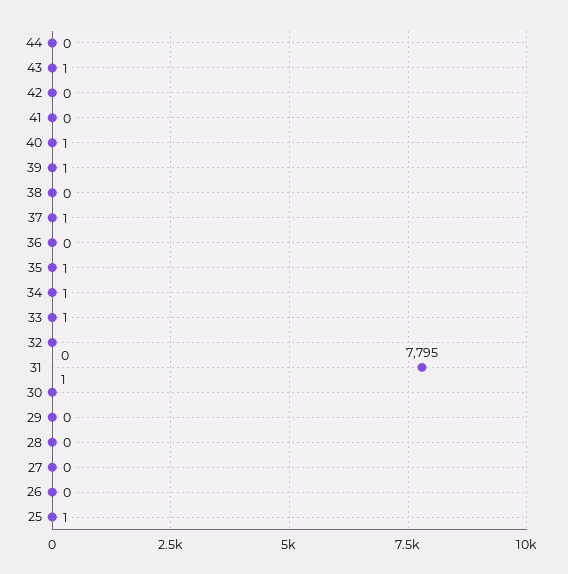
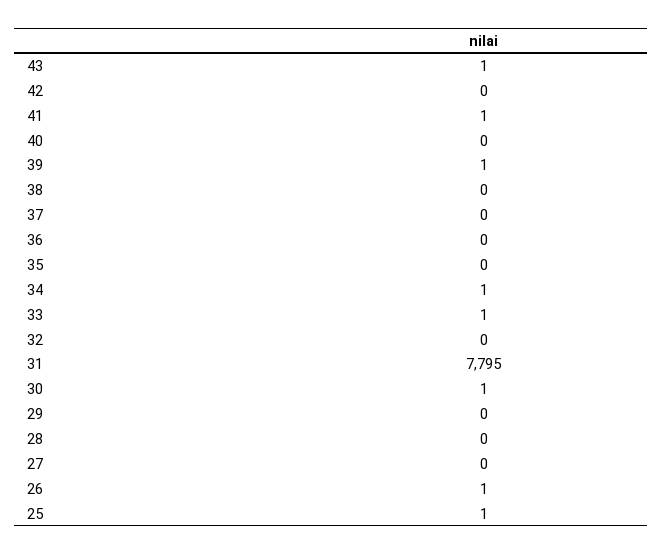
44: 0 -> none
41: 0 -> 1
40: 1 -> 0
37: 1 -> 0
35: 1 -> 0
26: 0 -> 1

